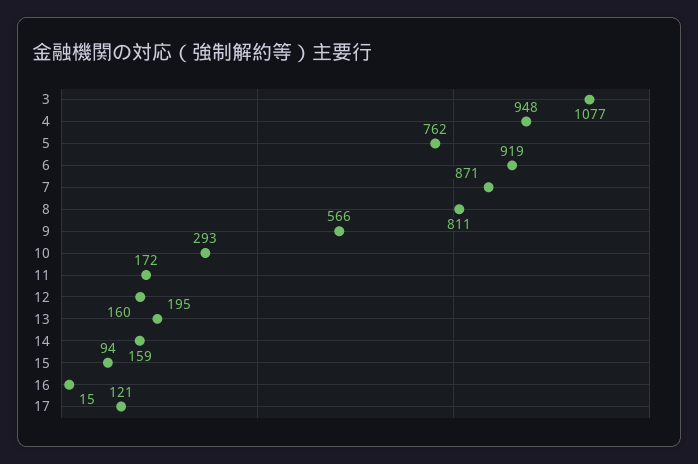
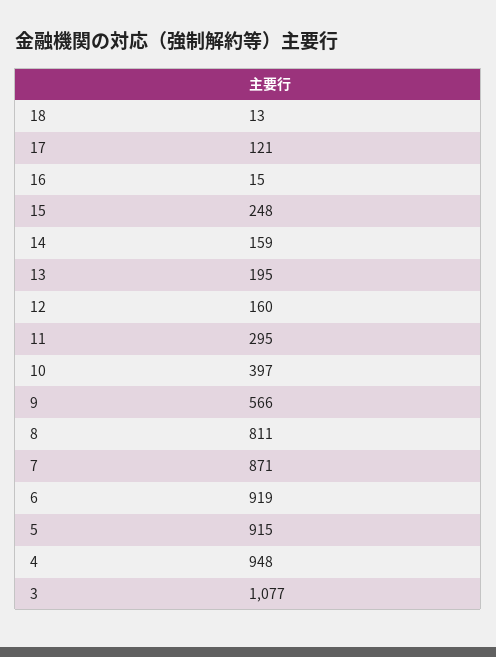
5: 762 -> 915
10: 293 -> 397
11: 172 -> 295
15: 94 -> 248
18: none -> 13

